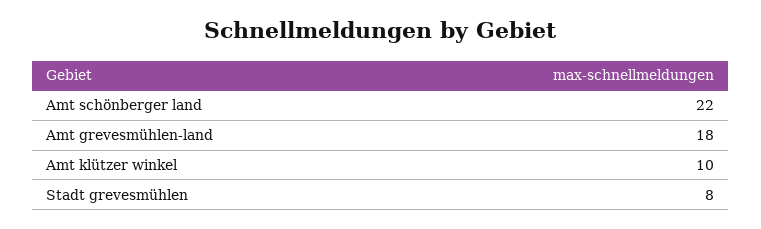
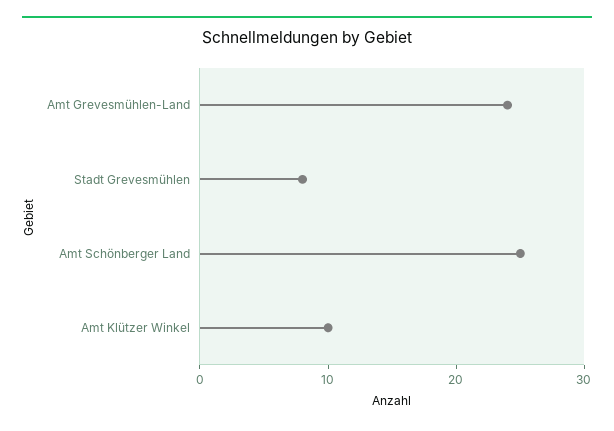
Amt schönberger land: 22 -> 25
Amt grevesmühlen-land: 18 -> 24

